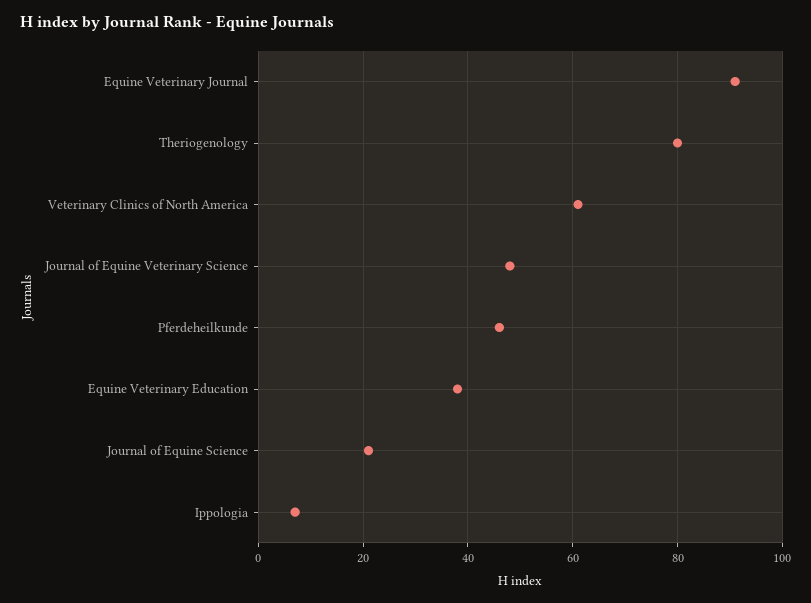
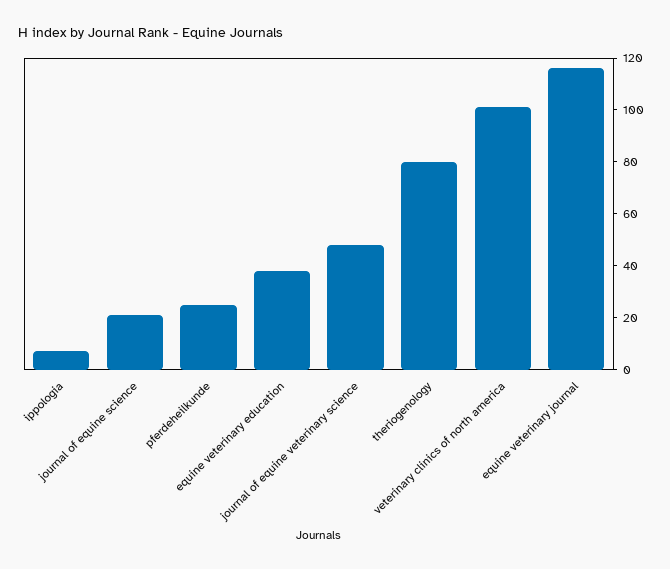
Equine Veterinary Journal: 90 -> 115
Veterinary Clinics of North America: 60 -> 100
Pferdeheilkunde: 45 -> 25

